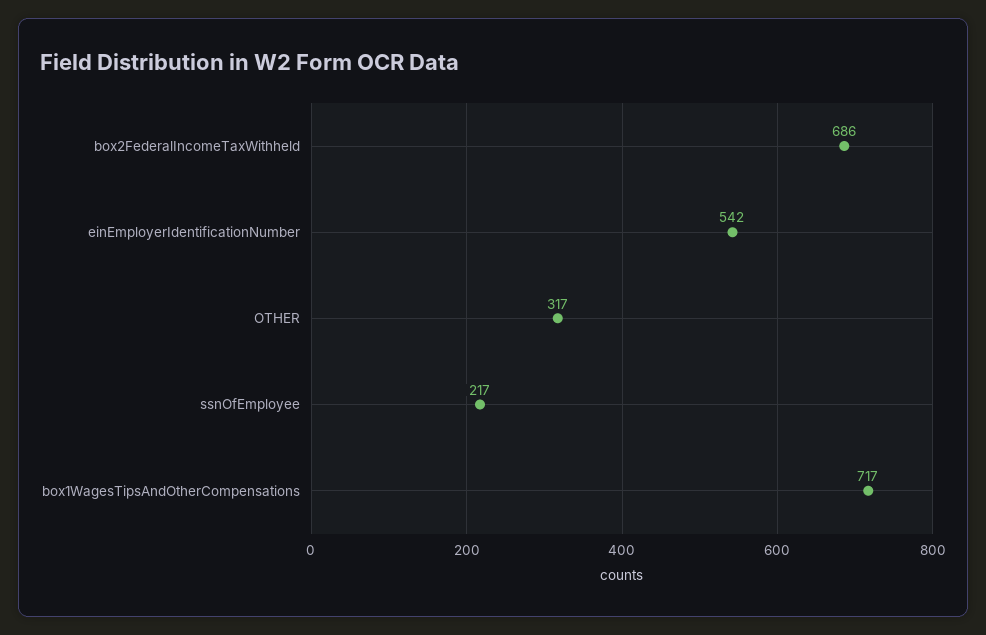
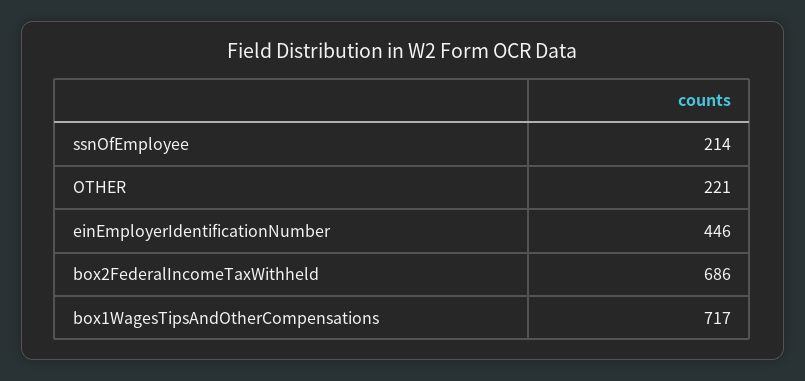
einEmployerIdentificationNumber: 542 -> 446
OTHER: 317 -> 221
ssnOfEmployee: 217 -> 214

